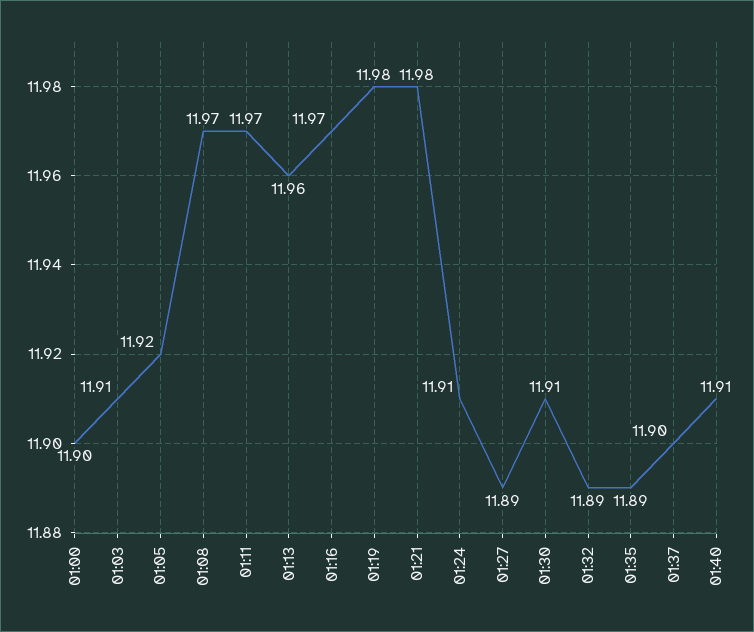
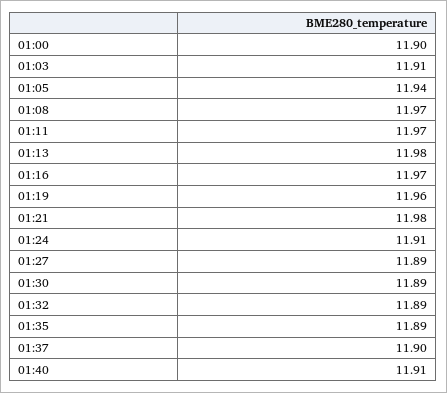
01:05: 11.92 -> 11.94
01:13: 11.96 -> 11.98
01:19: 11.98 -> 11.96
01:30: 11.91 -> 11.89

